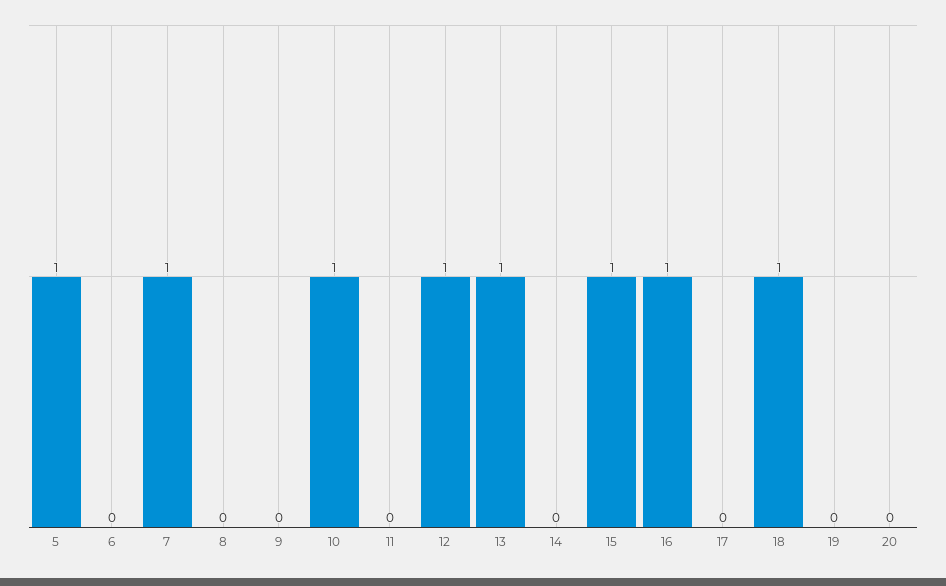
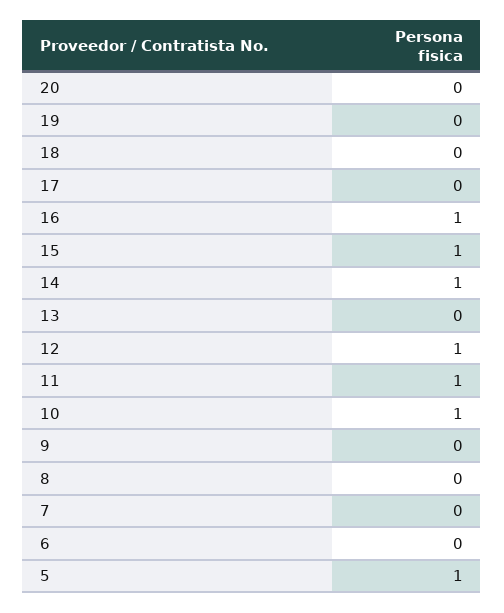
7: 1 -> 0
11: 0 -> 1
13: 1 -> 0
14: 0 -> 1
18: 1 -> 0

